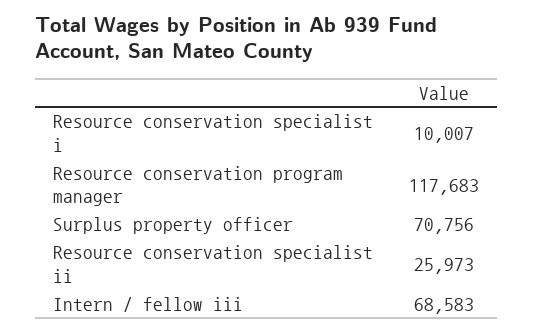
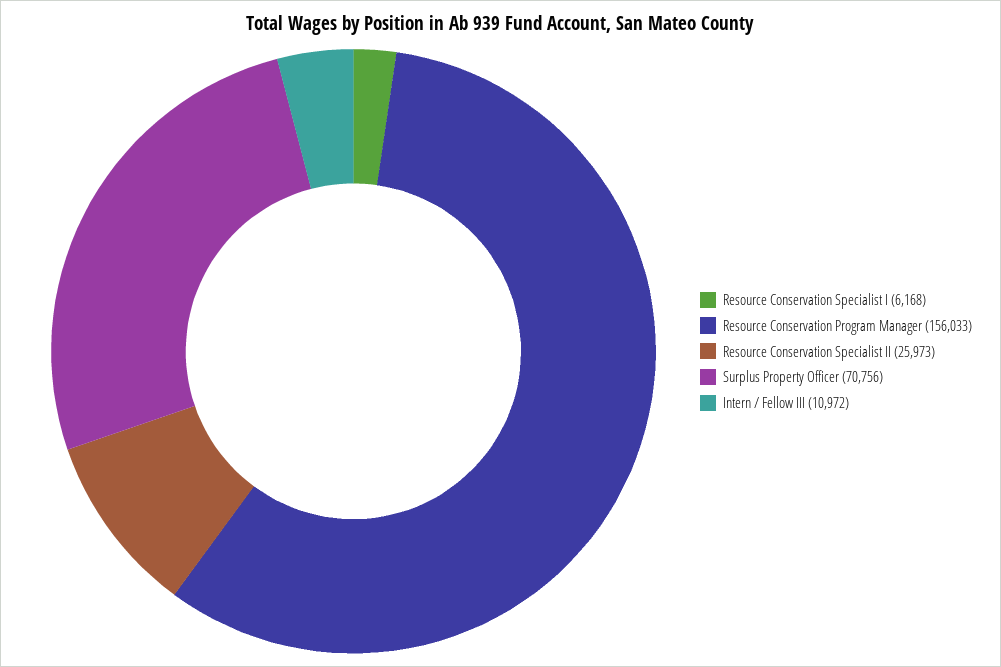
Resource conservation specialist i: 10007 -> 6168
Resource conservation program manager: 117683 -> 156033
Intern / fellow iii: 68583 -> 10972

